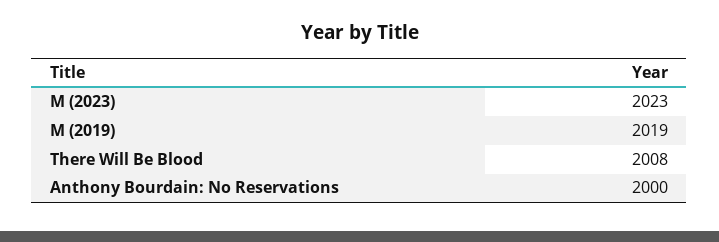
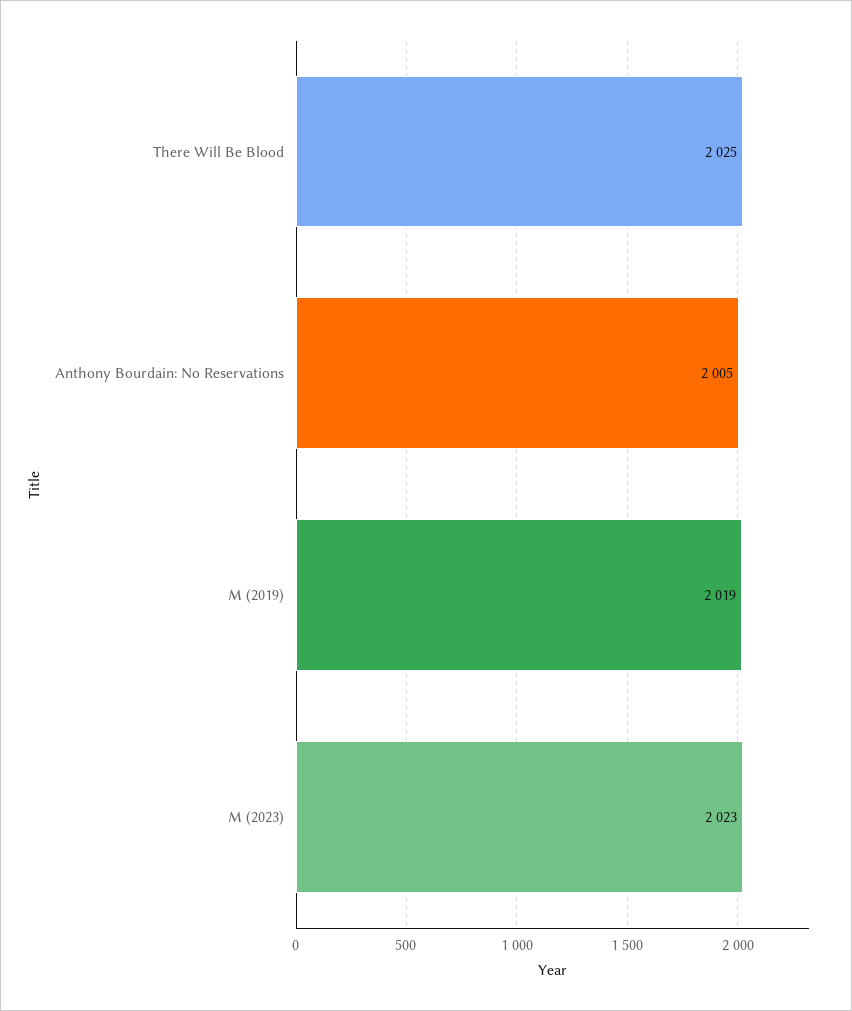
There Will Be Blood: 2008 -> 2025
Anthony Bourdain: No Reservations: 2000 -> 2005

